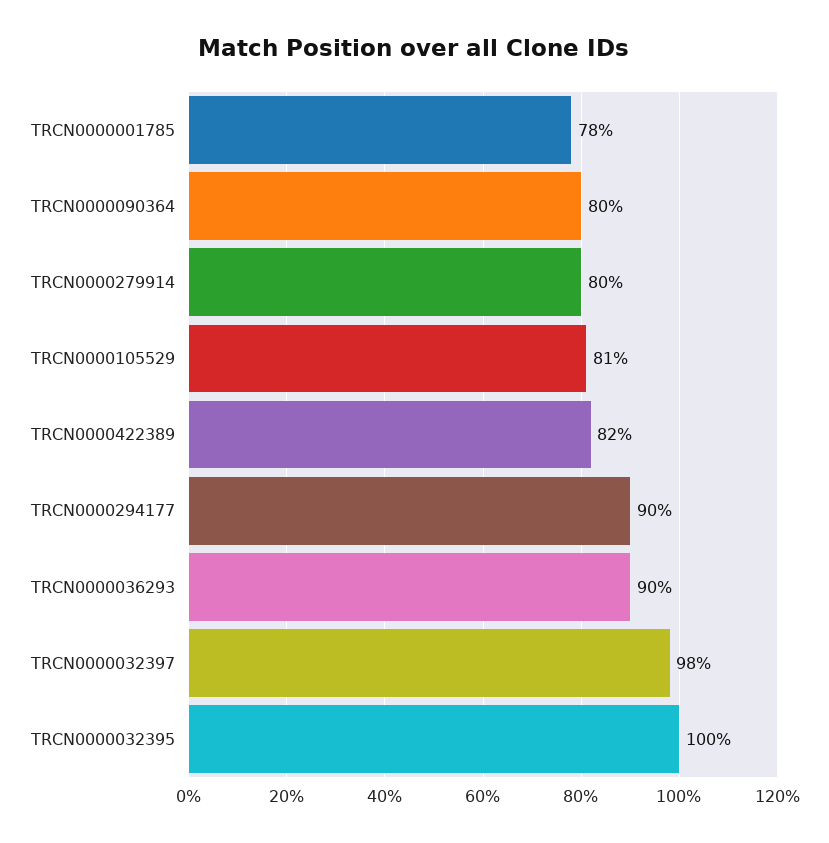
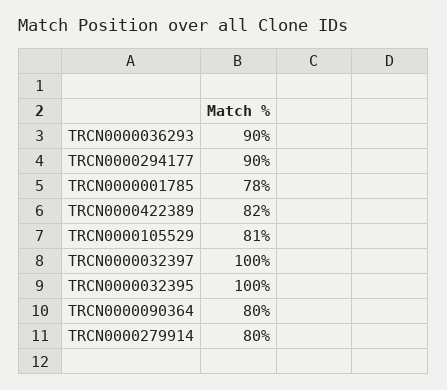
TRCN0000032397: 98 -> 100

